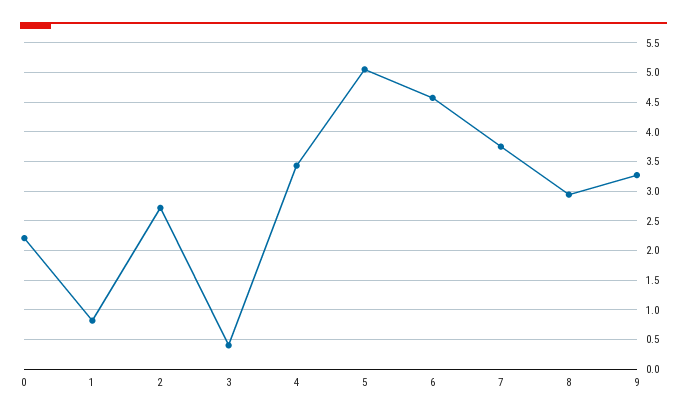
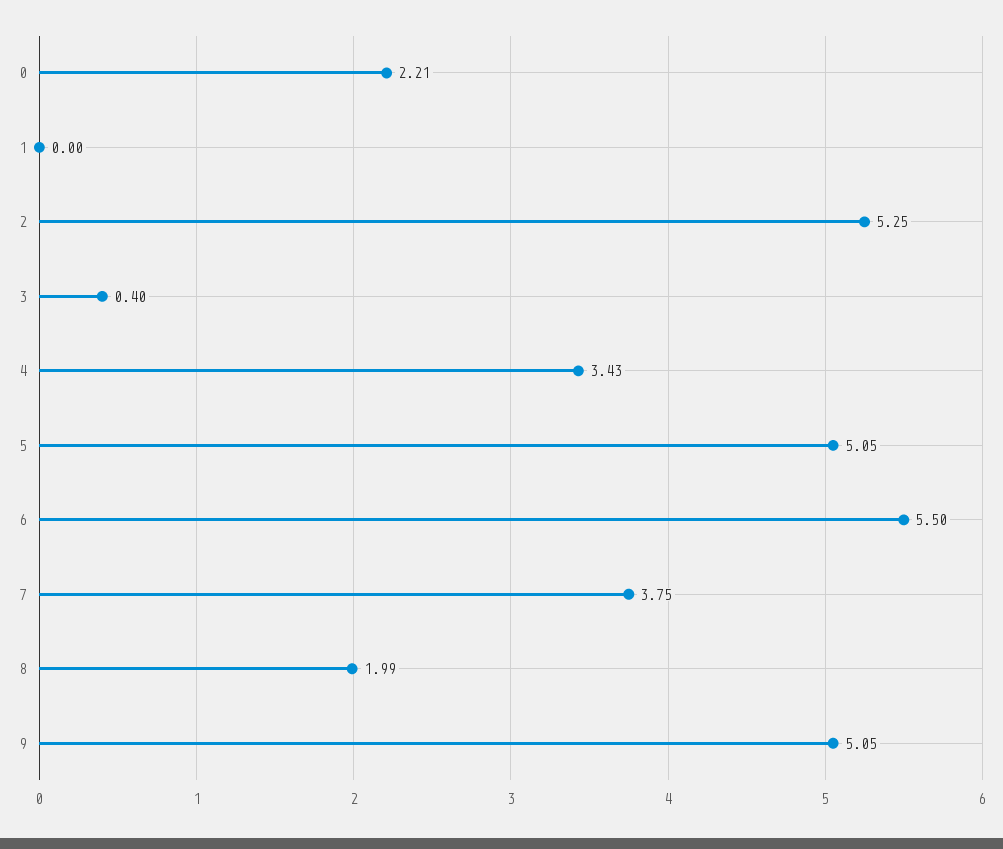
1: 0.75 -> 0
2: 2.75 -> 5.25
6: 4.5 -> 5.5
8: 3 -> 1.99
9: 3.25 -> 5.05

